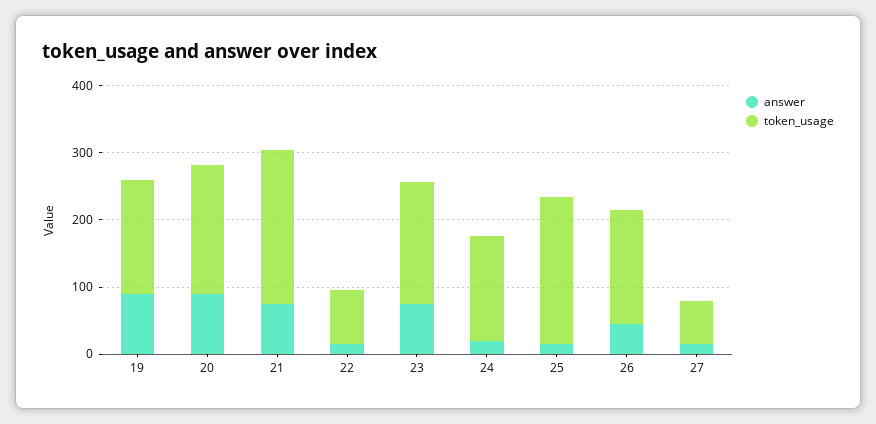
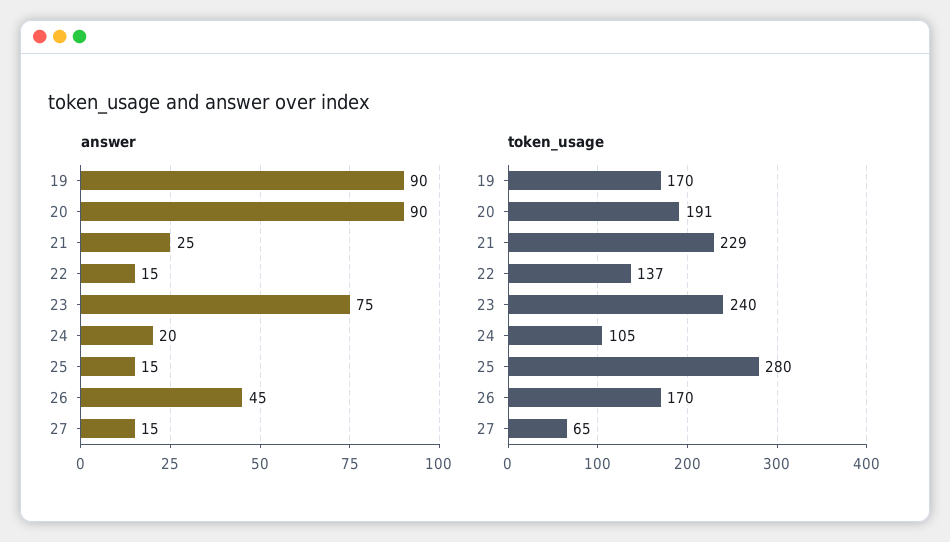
answer, 21: 80 -> 25
token_usage, 22: 80 -> 137
token_usage, 23: 180 -> 240
token_usage, 24: 160 -> 105
token_usage, 25: 220 -> 280

